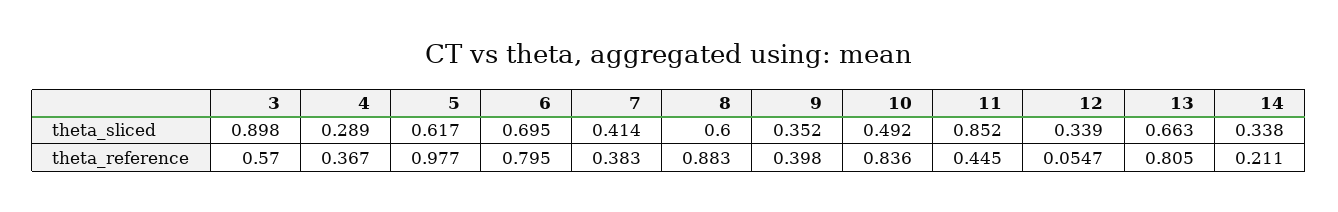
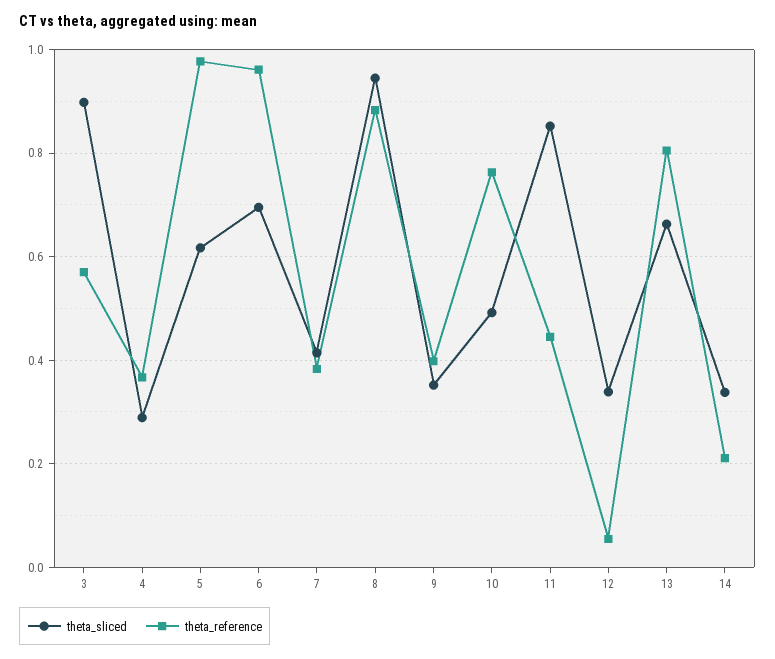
theta_sliced, 8: 0.6 -> 0.94
theta_reference, 6: 0.795 -> 0.96
theta_reference, 10: 0.836 -> 0.76

